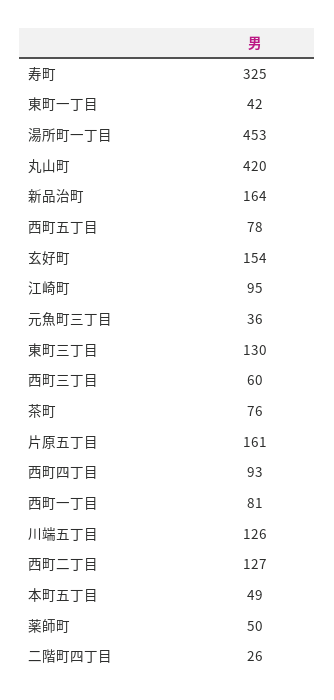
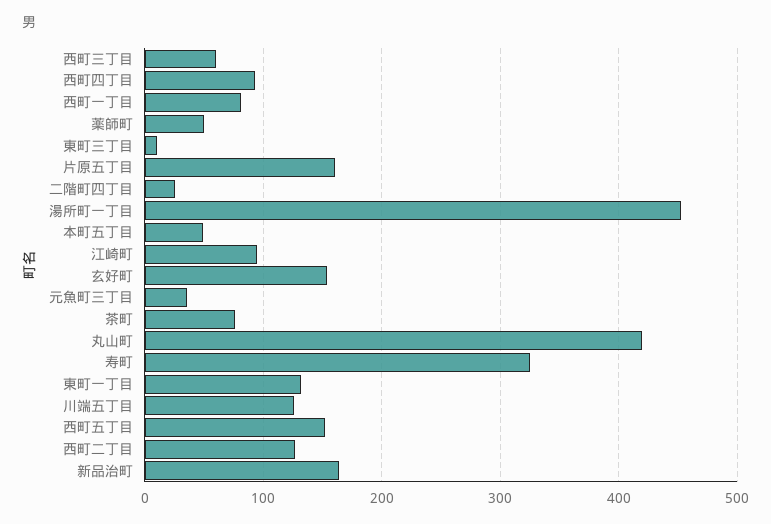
東町一丁目: 42 -> 130
西町五丁目: 78 -> 150
東町三丁目: 130 -> 10

